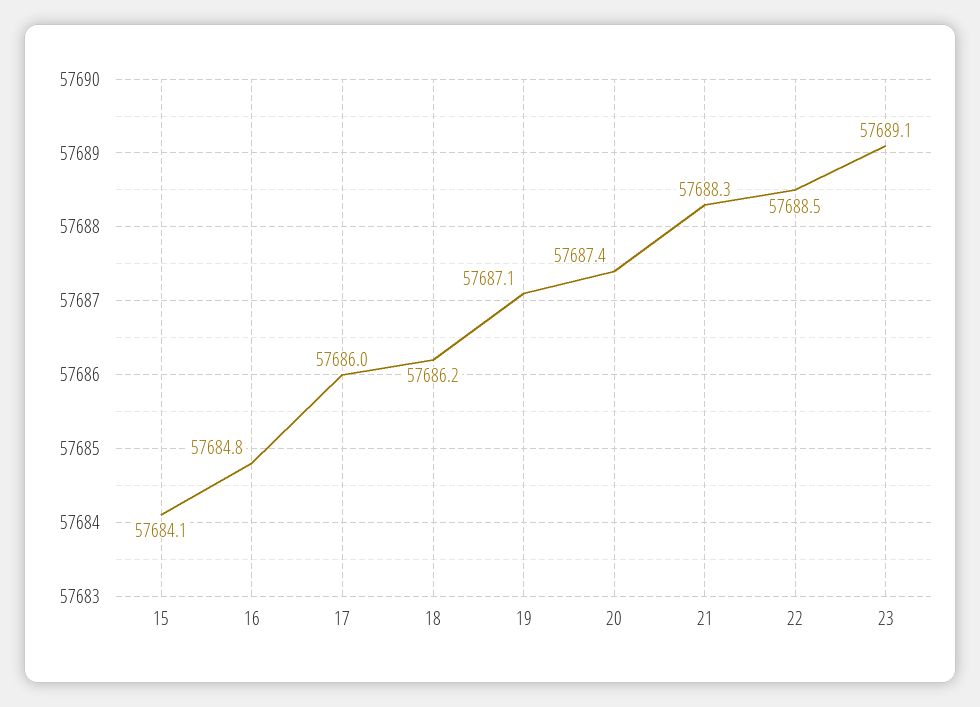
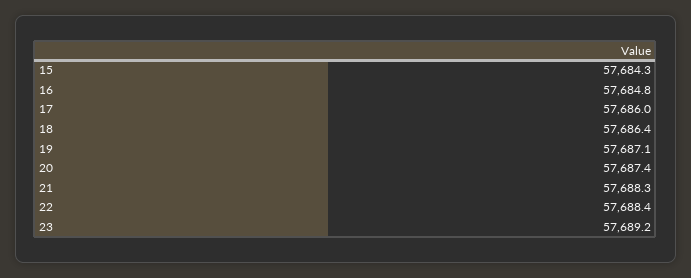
15: 57684.1 -> 57684.3
18: 57686.2 -> 57686.4
22: 57688.5 -> 57688.4
23: 57689.1 -> 57689.2

